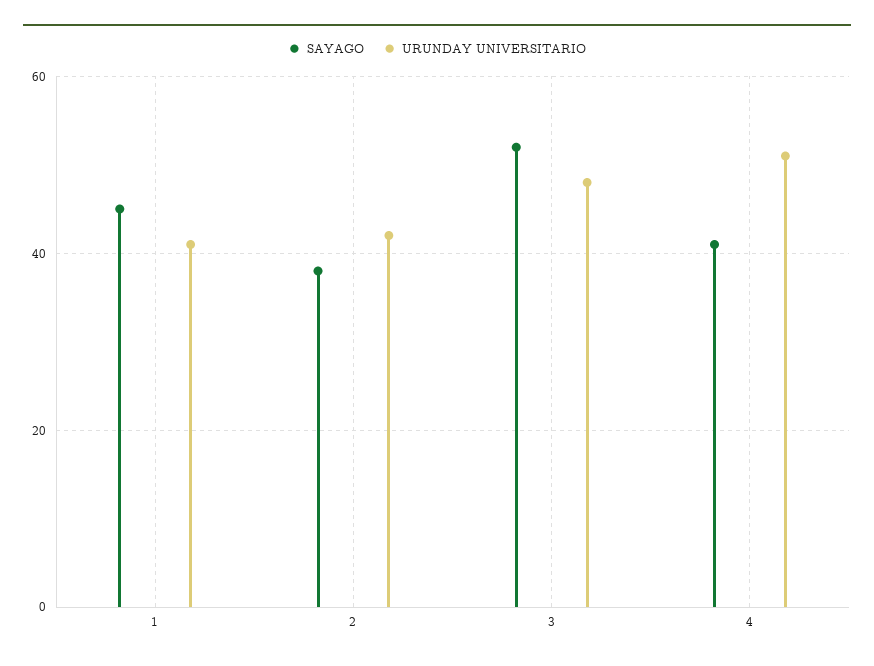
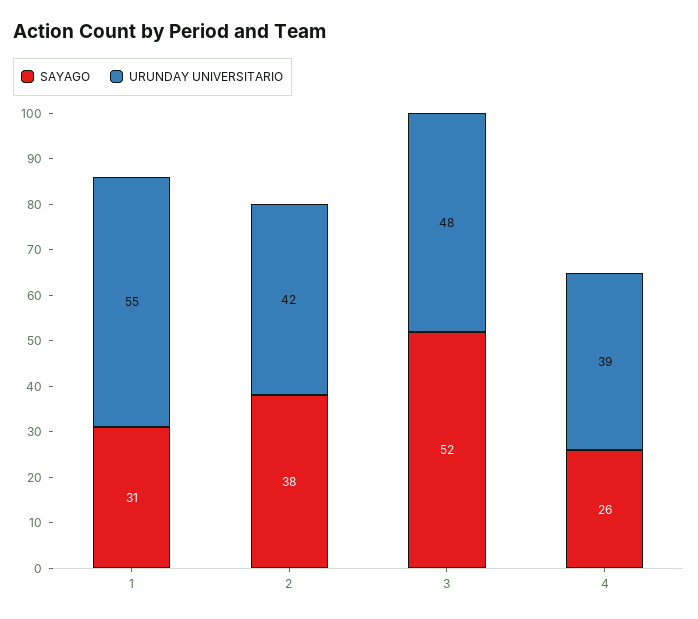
SAYAGO, 1: 45 -> 31
URUNDAY UNIVERSITARIO, 1: 40 -> 55
SAYAGO, 4: 40 -> 26
URUNDAY UNIVERSITARIO, 4: 50 -> 39

